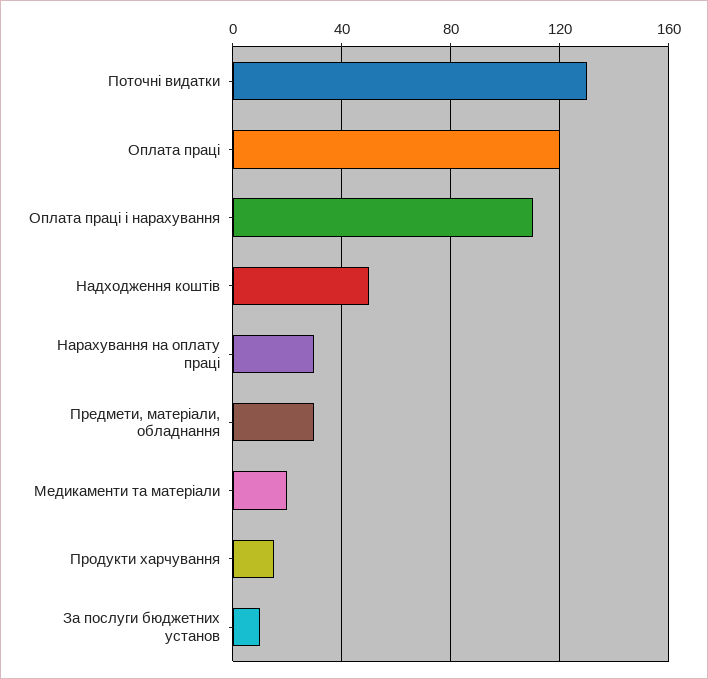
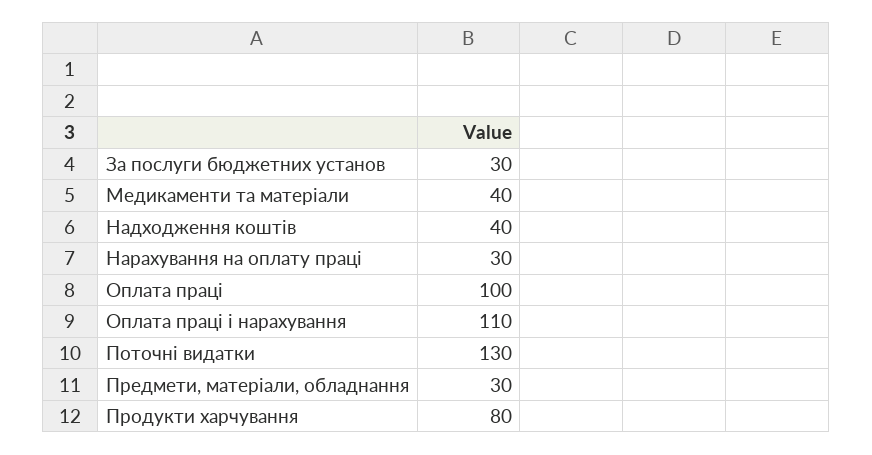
Оплата праці: 120 -> 100
Надходження коштів: 50 -> 40
Медикаменти та матеріали: 20 -> 40
Продукти харчування: 15 -> 80
За послуги бюджетних установ: 10 -> 30

